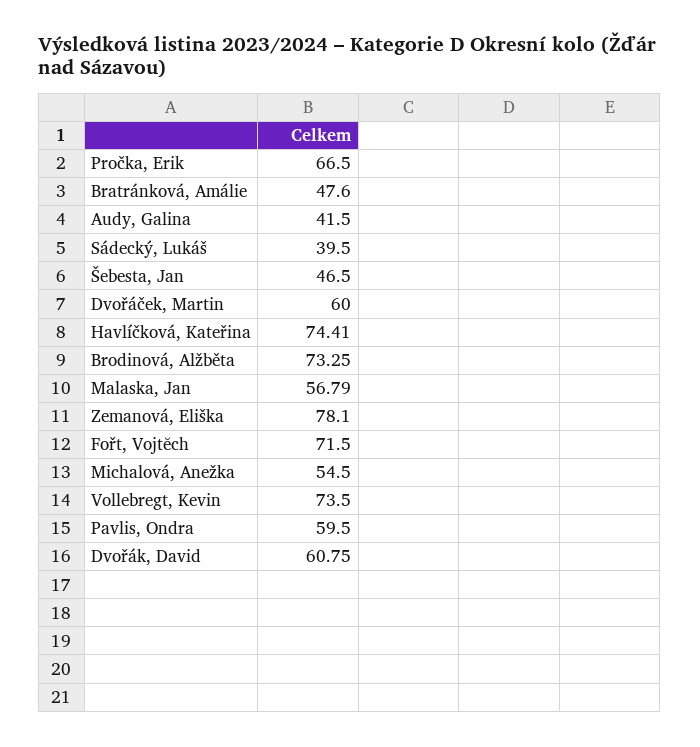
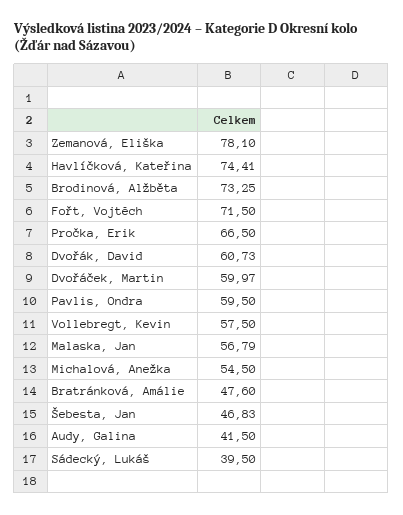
Šebesta, Jan: 46.5 -> 46.83
Dvořáček, Martin: 60 -> 59.97
Vollebregt, Kevin: 73.5 -> 57.5
Dvořák, David: 60.75 -> 60.73

